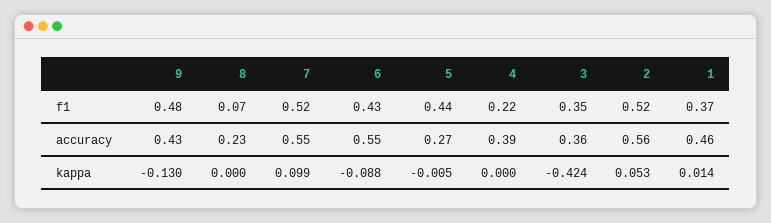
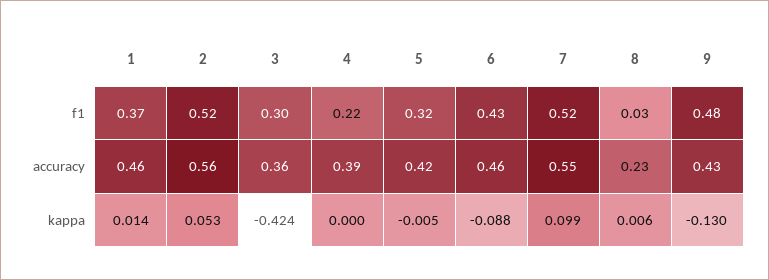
8, f1: 0.07 -> 0.03
5, f1: 0.44 -> 0.32
3, f1: 0.35 -> 0.3
6, accuracy: 0.55 -> 0.46
5, accuracy: 0.27 -> 0.42
8, kappa: 0 -> 0.006

